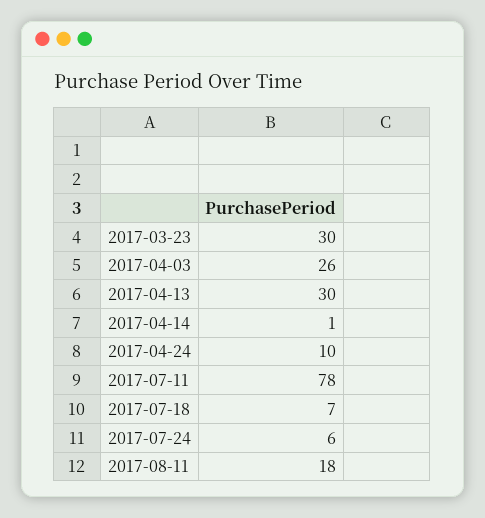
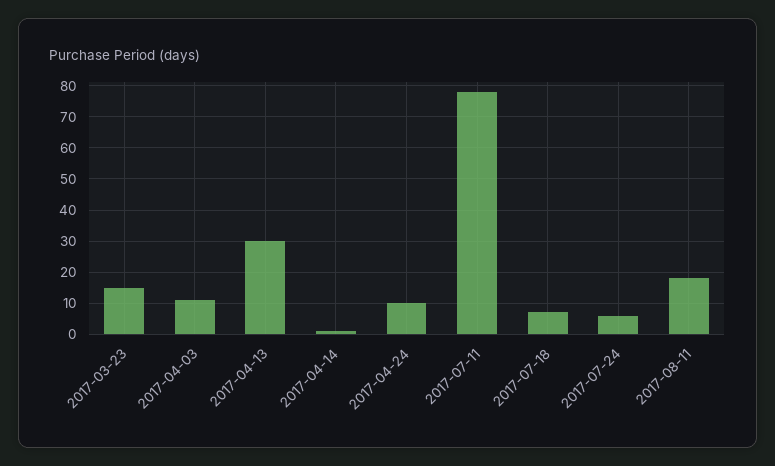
2017-03-23: 30 -> 15
2017-04-03: 26 -> 10

